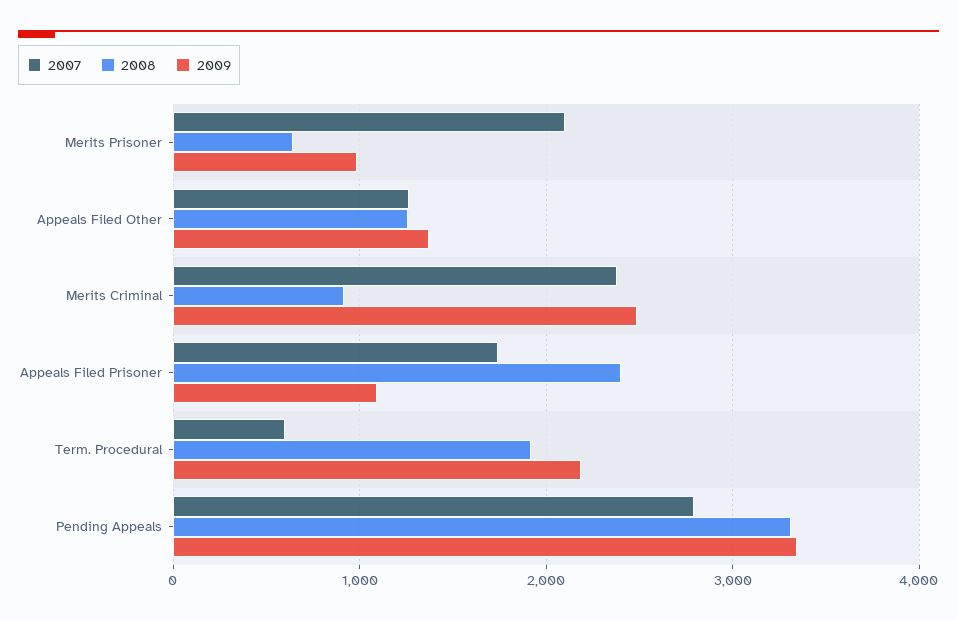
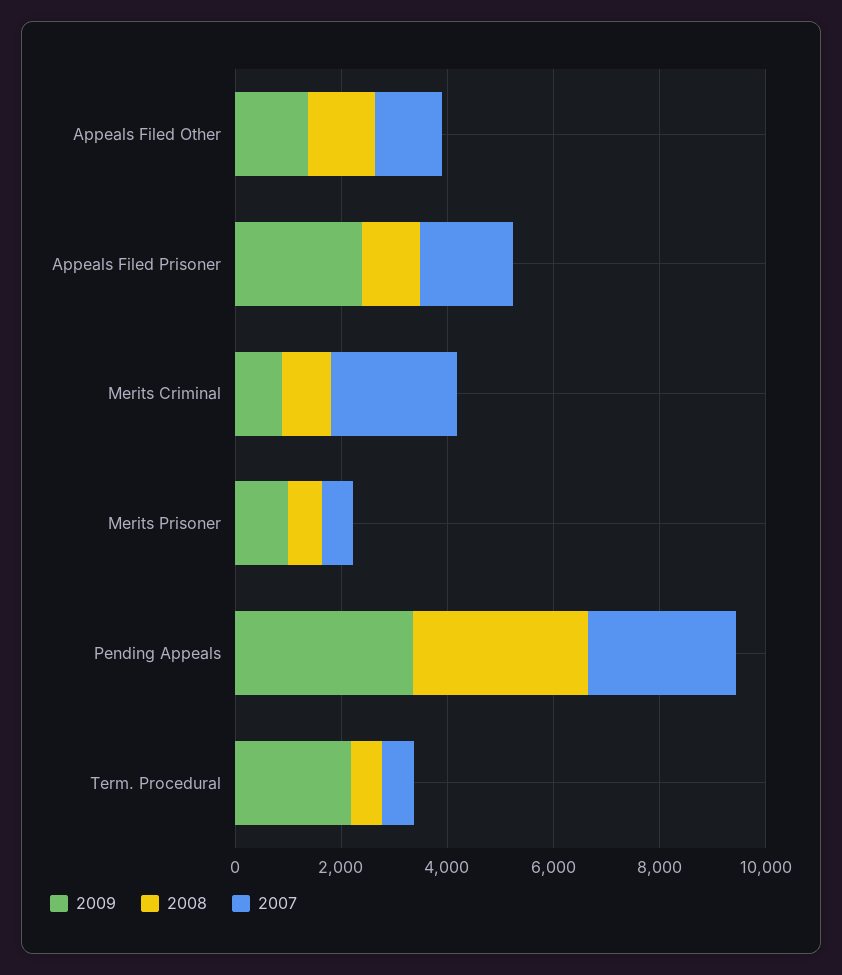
2007, Merits Prisoner: 2100 -> 500
2009, Merits Criminal: 2500 -> 1000
2008, Appeals Filed Prisoner: 2400 -> 1000
2009, Appeals Filed Prisoner: 1100 -> 2500
2008, Term. Procedural: 1900 -> 500

